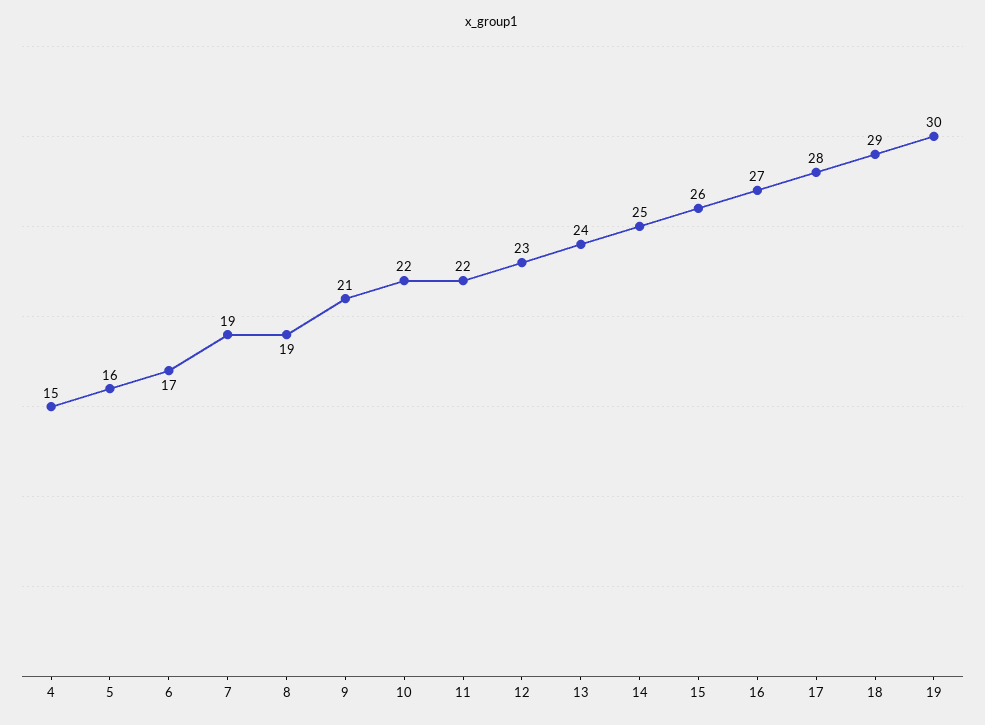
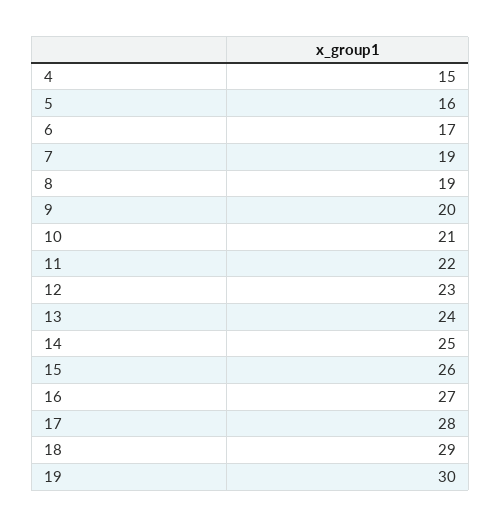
9: 21 -> 20
10: 22 -> 21

